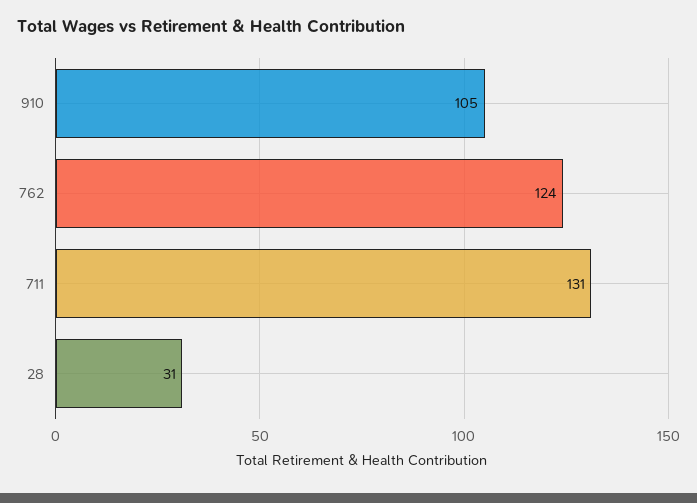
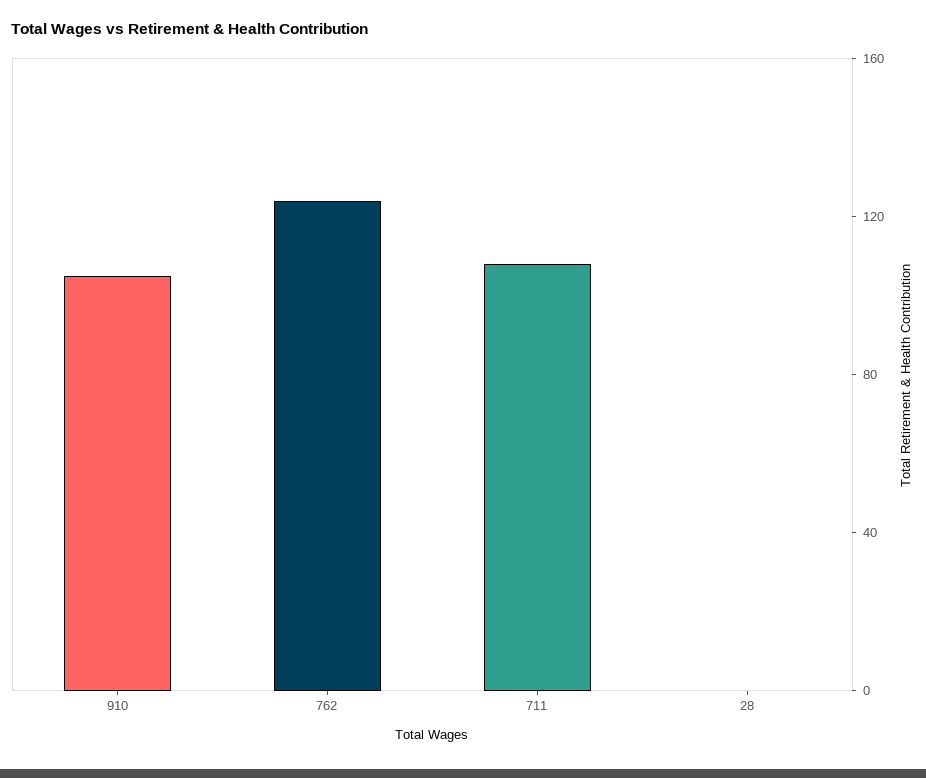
711: 131 -> 110
28: 31 -> 0

